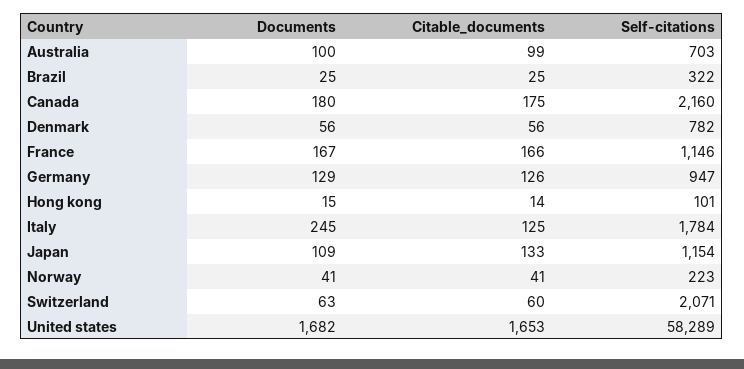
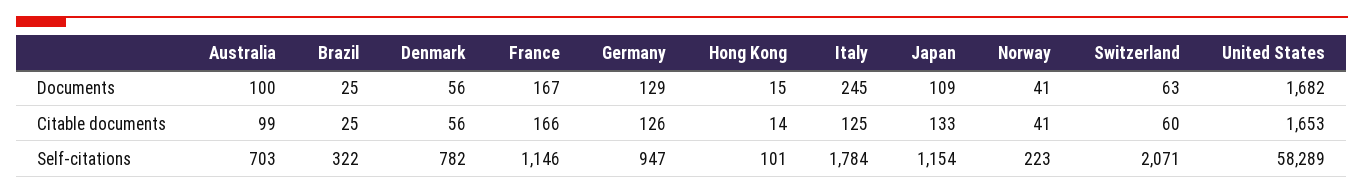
Documents, Canada: 180 -> none
Citable_documents, Canada: 175 -> none
Self-citations, Canada: 2160 -> none

